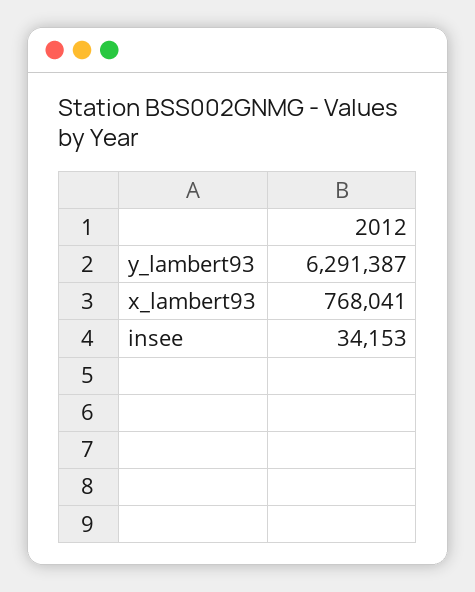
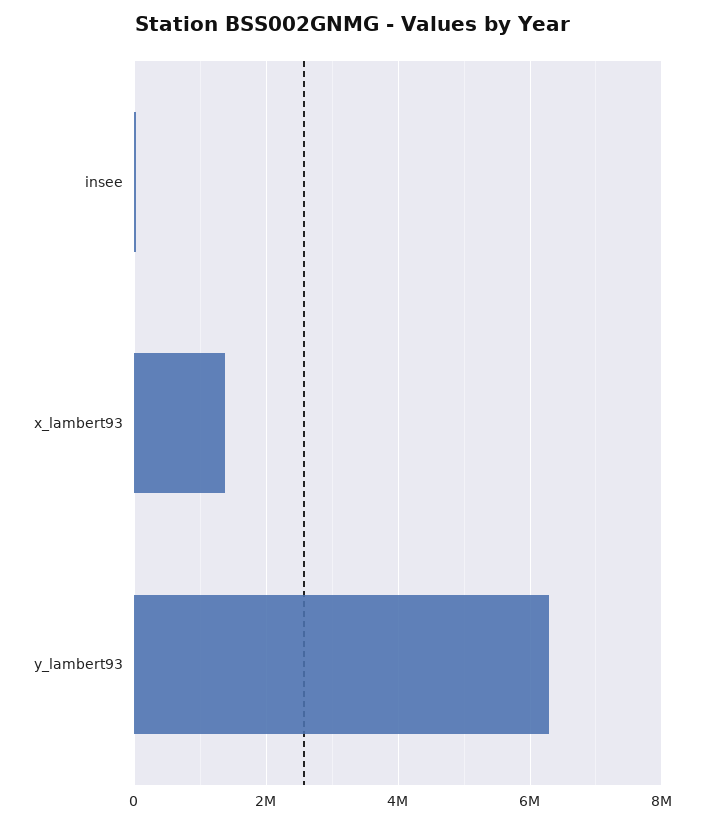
x_lambert93: 768041 -> 1400000

